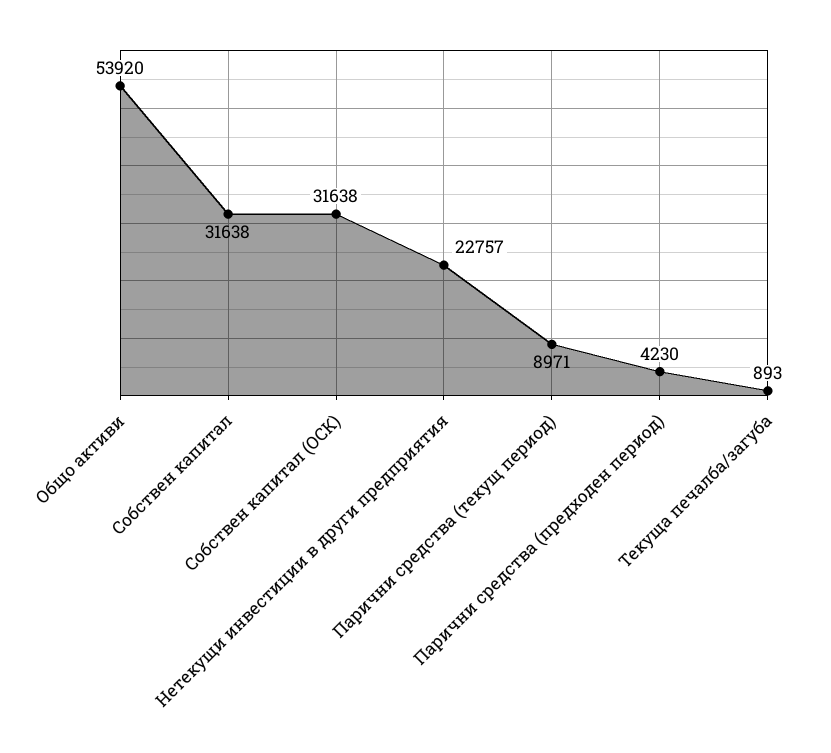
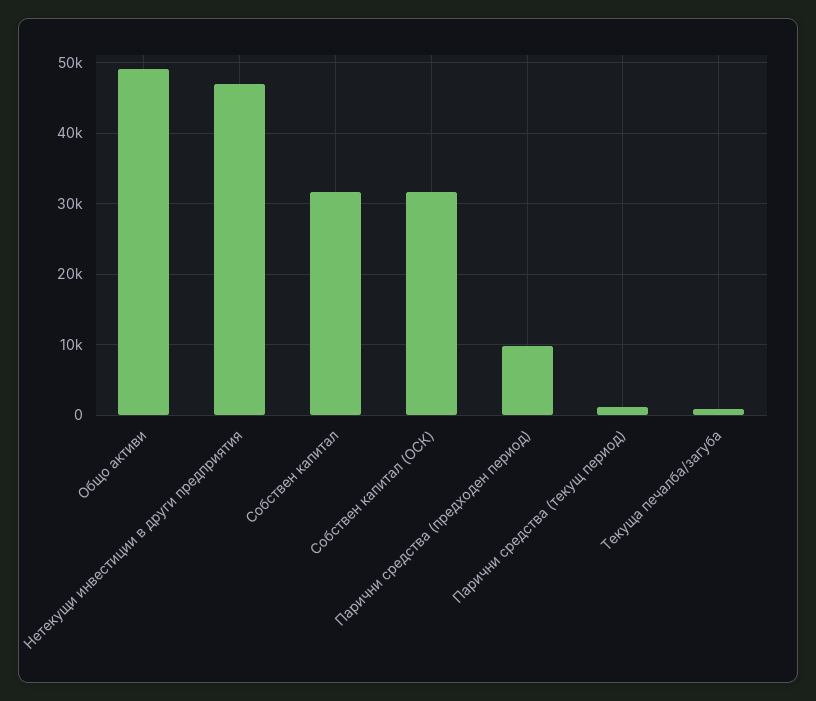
Общо активи: 53920 -> 49000
Нетекущи инвестиции в други предприятия: 22757 -> 47000
Парични средства (текущ период): 8971 -> 1000
Парични средства (предходен период): 4230 -> 10000

